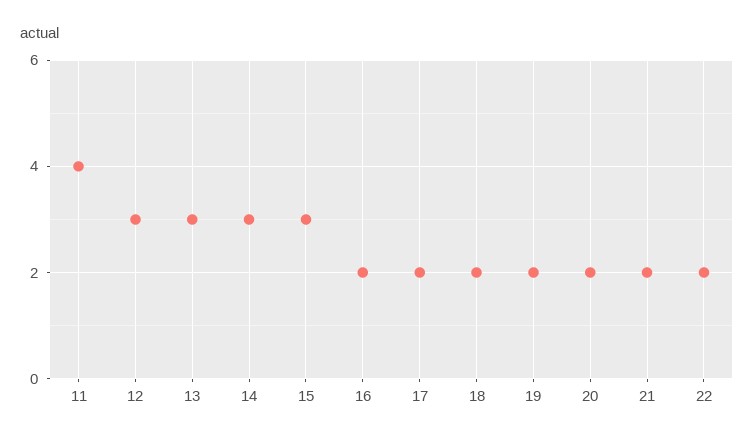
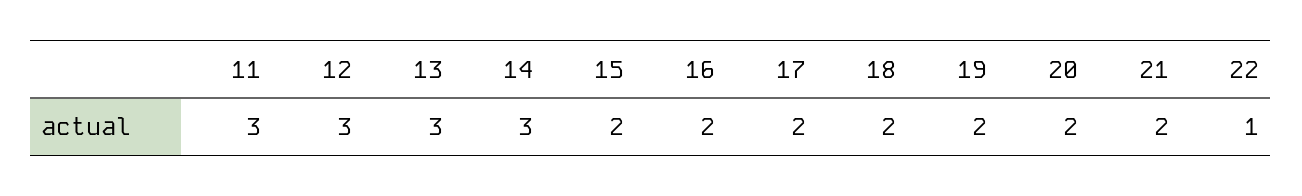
11: 4 -> 3
15: 3 -> 2
22: 2 -> 1

